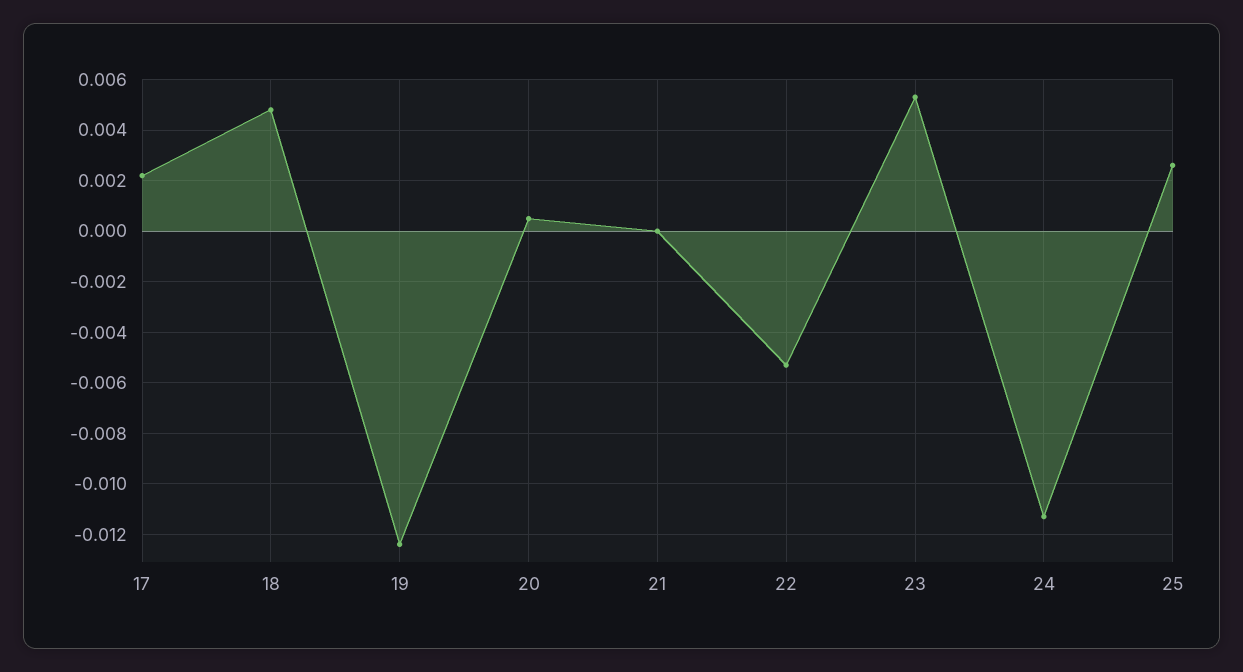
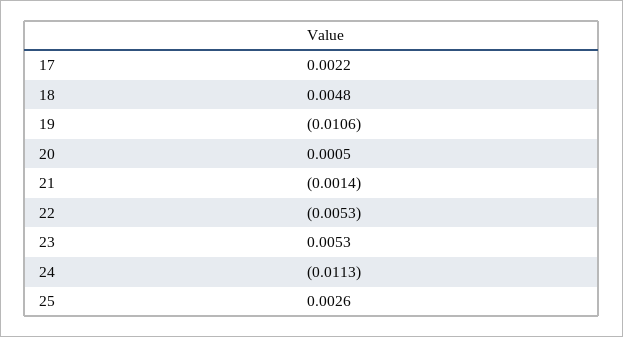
19: -0.0125 -> -0.0106
21: 0 -> -0.0014

